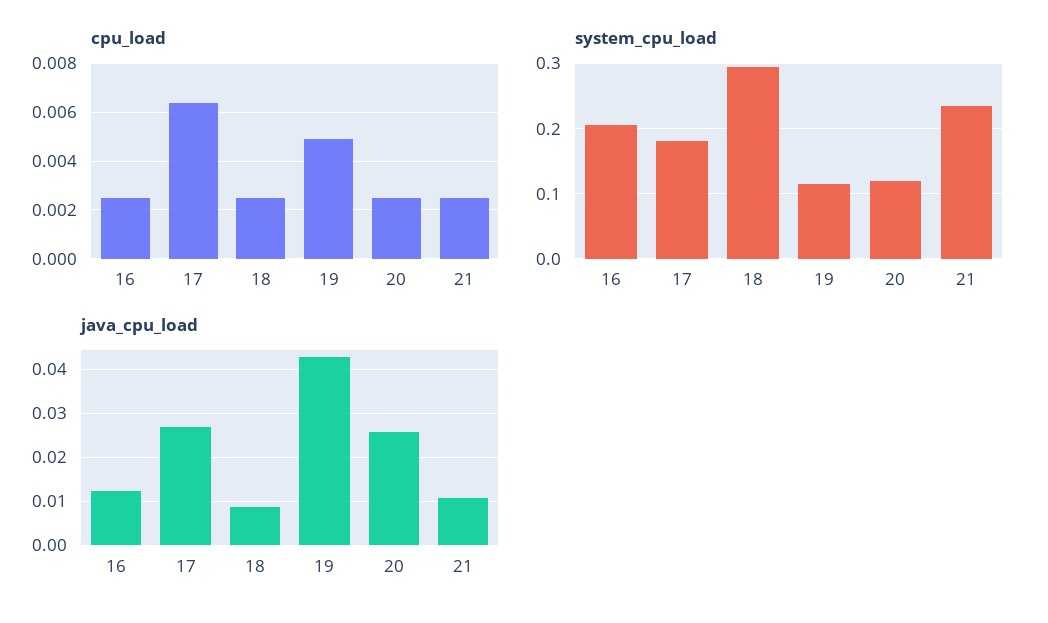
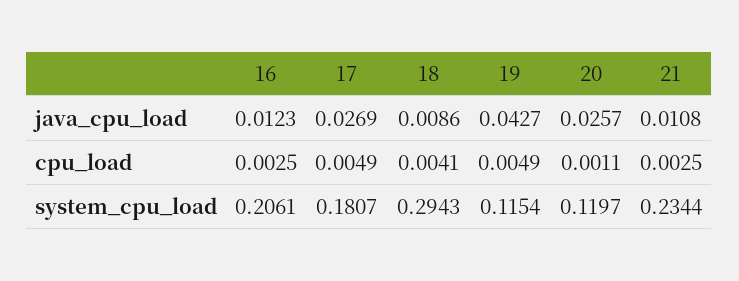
cpu_load, 17: 0.0065 -> 0.0049
cpu_load, 18: 0.0025 -> 0.0041
cpu_load, 20: 0.0025 -> 0.0011

